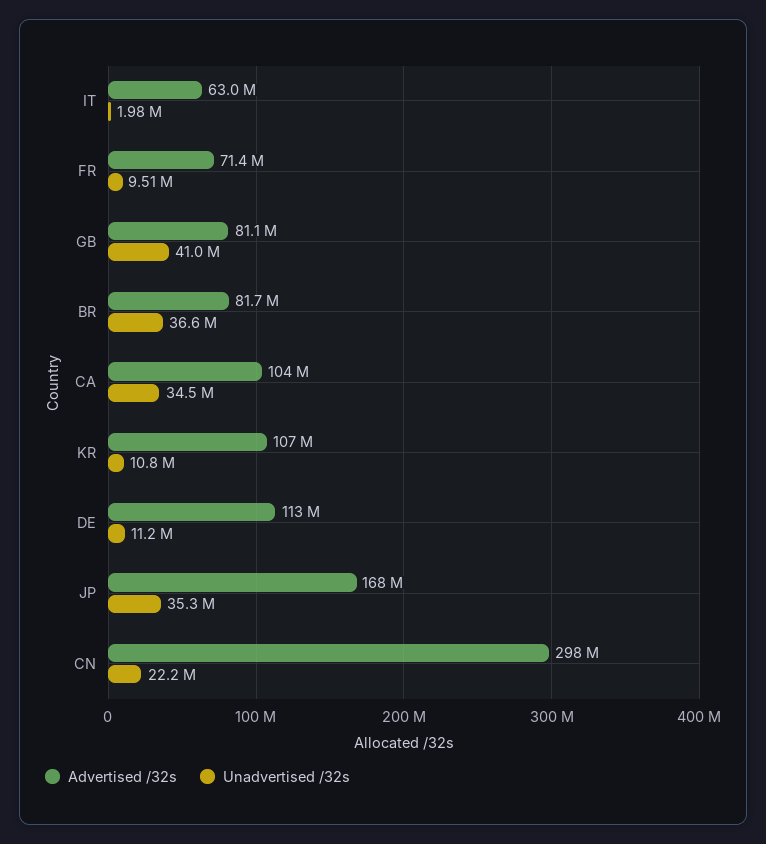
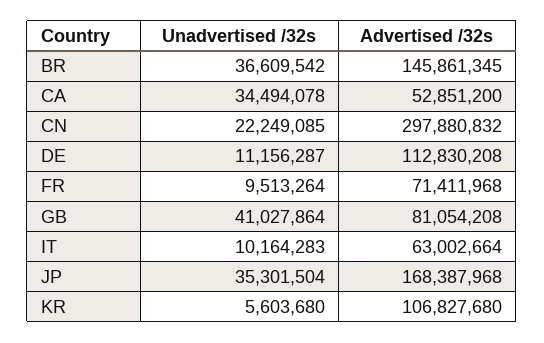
Unadvertised /32s, IT: 1980000 -> 10164283
Advertised /32s, BR: 81700000 -> 145861345
Advertised /32s, CA: 104000000 -> 52851200
Unadvertised /32s, KR: 10800000 -> 5603680

